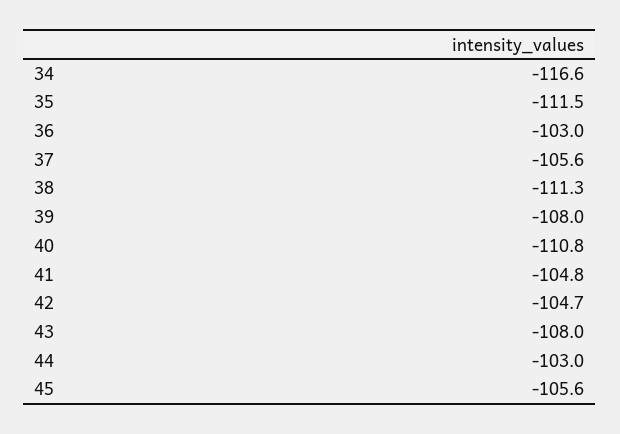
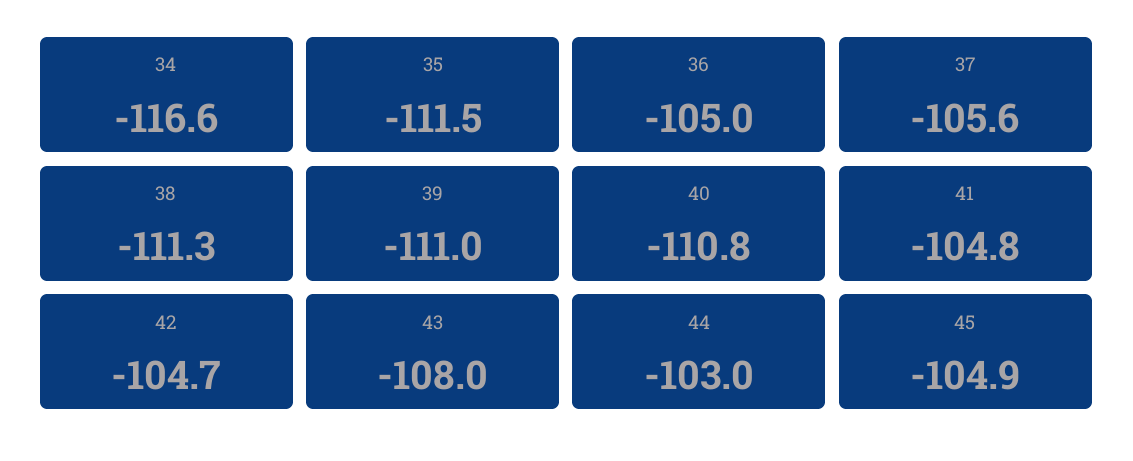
36: -103 -> -105
39: -108 -> -111
45: -105.6 -> -104.9

